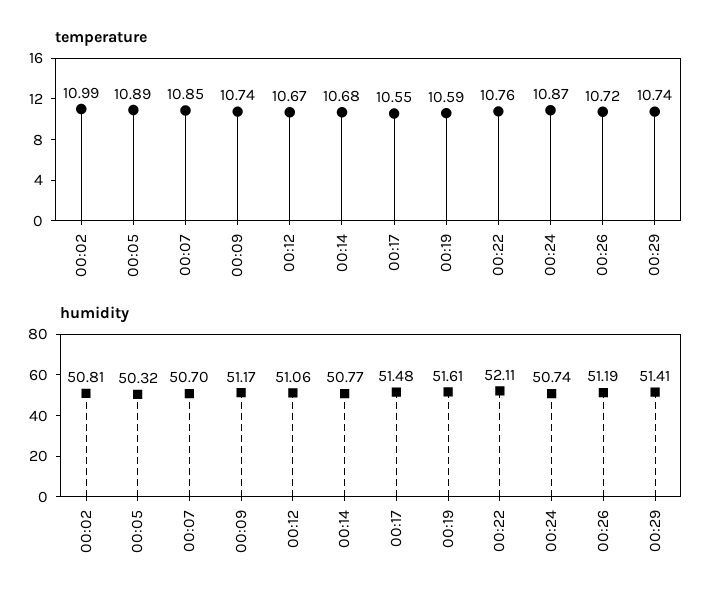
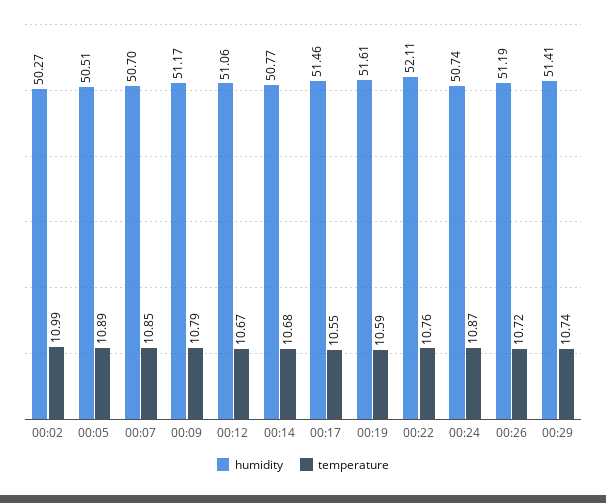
temperature, 00:09: 10.74 -> 10.79
humidity, 00:02: 50.81 -> 50.27
humidity, 00:05: 50.32 -> 50.51
humidity, 00:17: 51.48 -> 51.46

